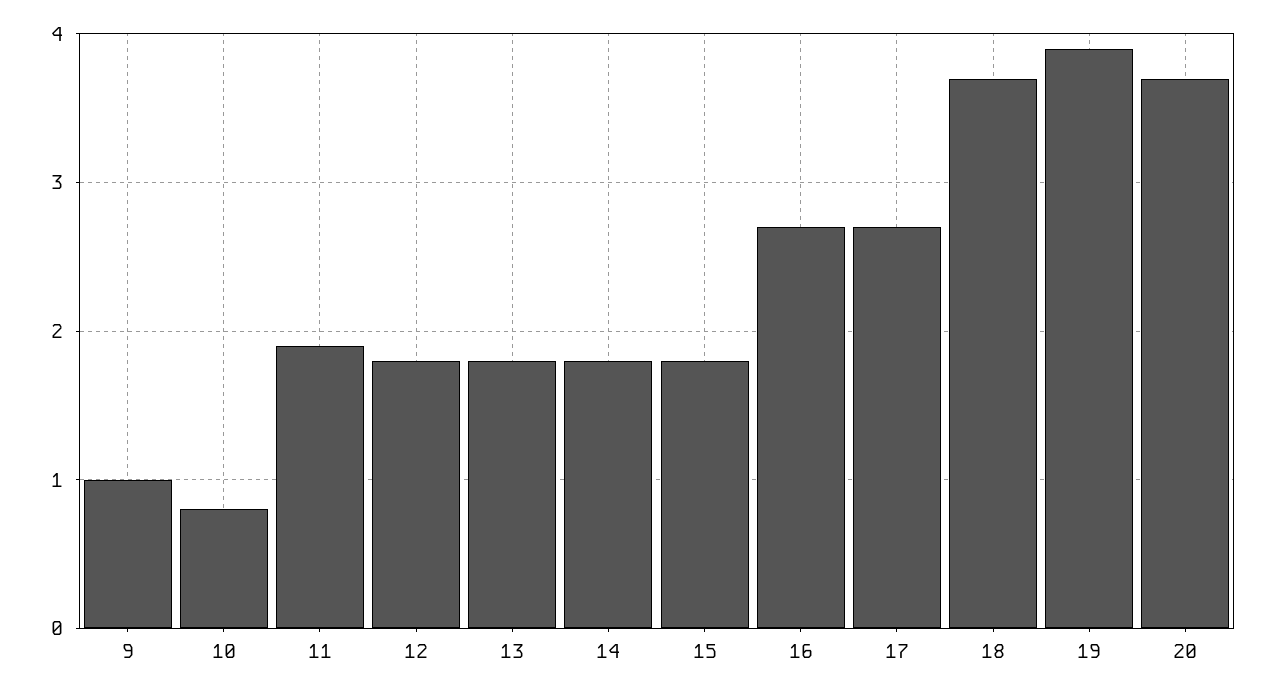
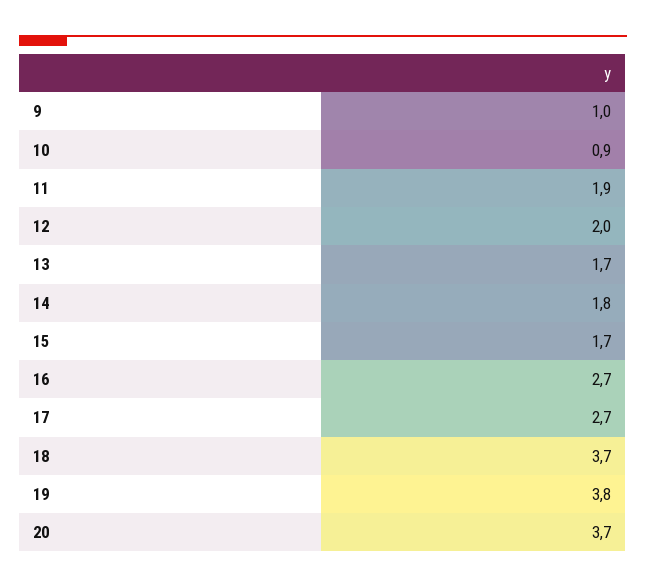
10: 0.8 -> 0.9
12: 1.8 -> 2
13: 1.8 -> 1.7
15: 1.8 -> 1.7
19: 3.9 -> 3.8

